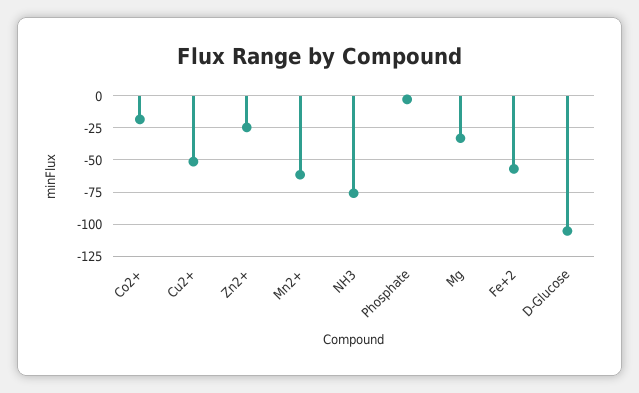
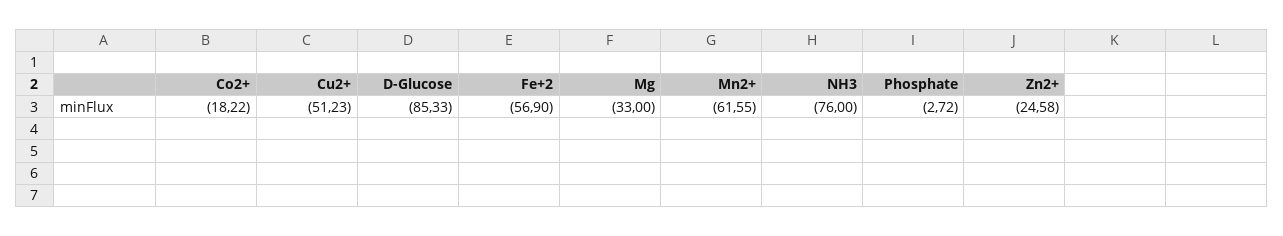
D-Glucose: -105 -> -85.33

